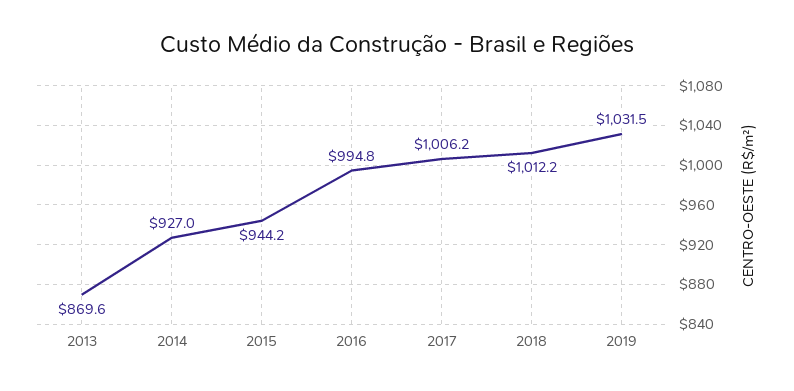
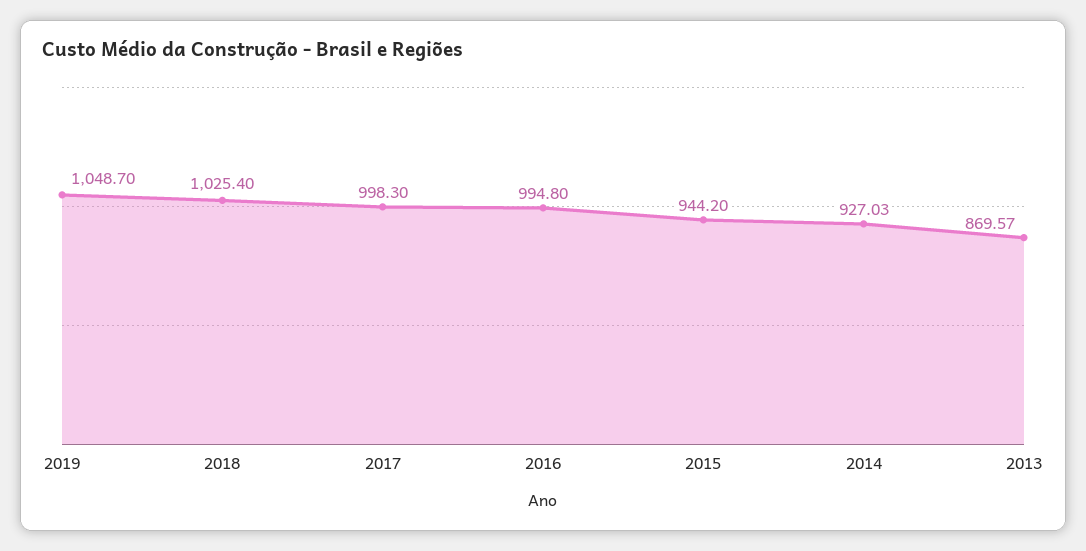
2017: 1006.2 -> 998.3
2018: 1012.2 -> 1025.4
2019: 1031.5 -> 1048.7

